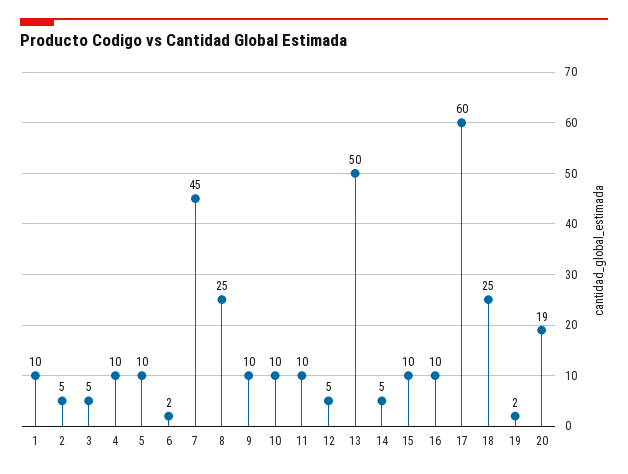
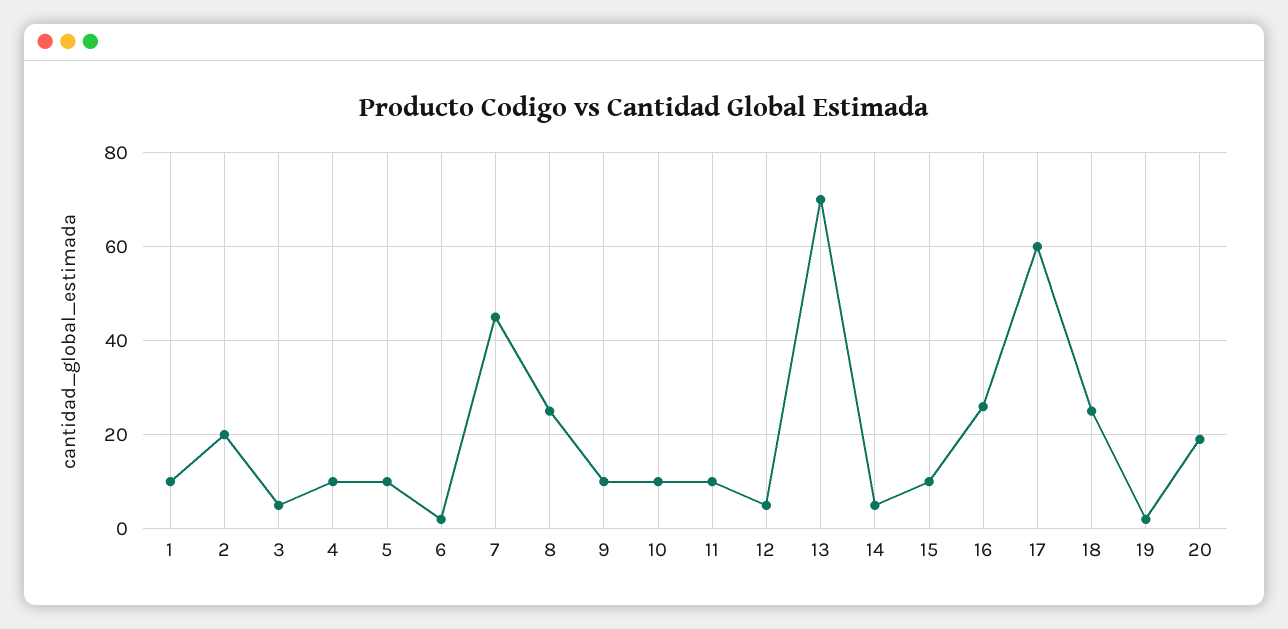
2: 5 -> 20
13: 50 -> 70
16: 10 -> 25

